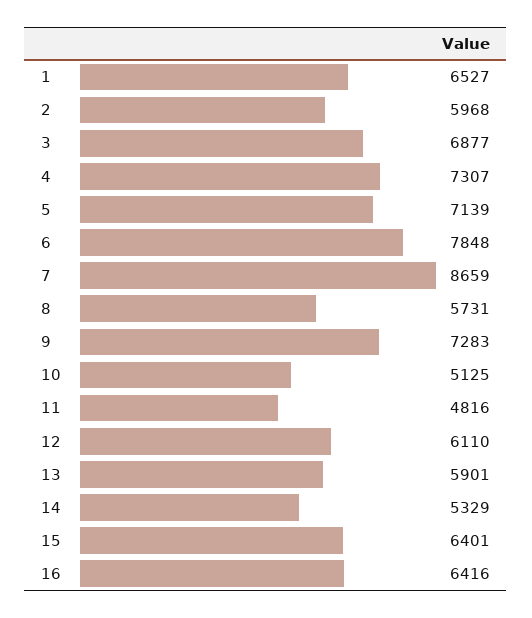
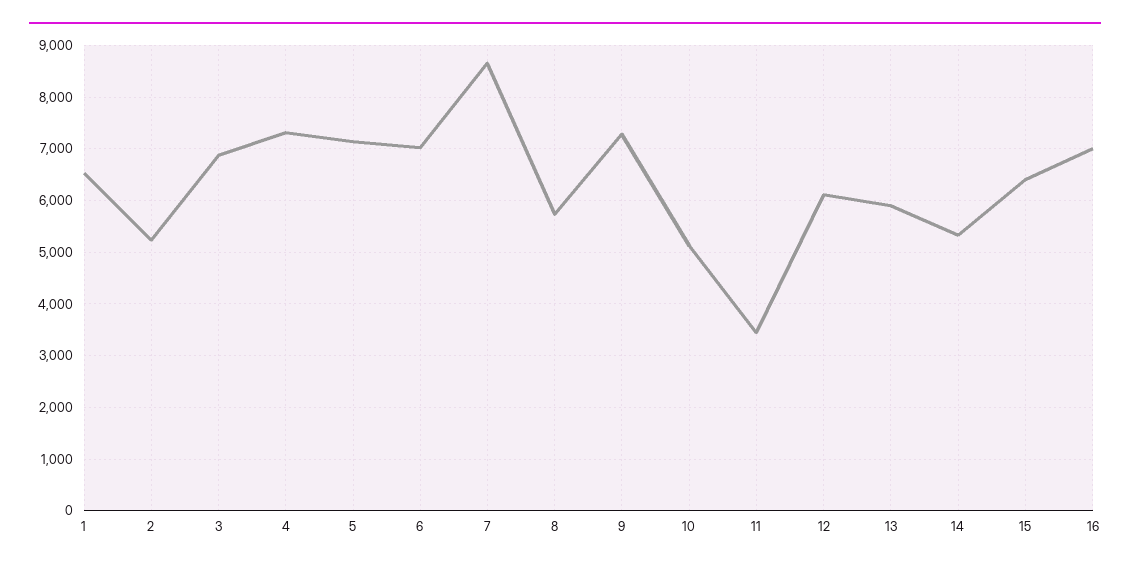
2: 5968 -> 5200
6: 7848 -> 7000
11: 4816 -> 3400
16: 6416 -> 7000

